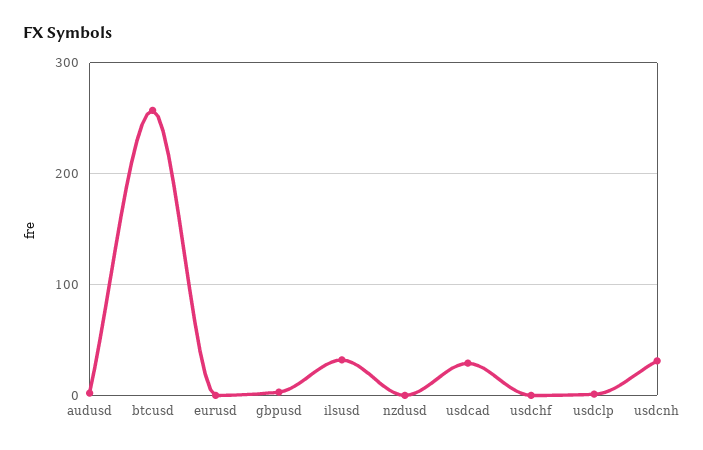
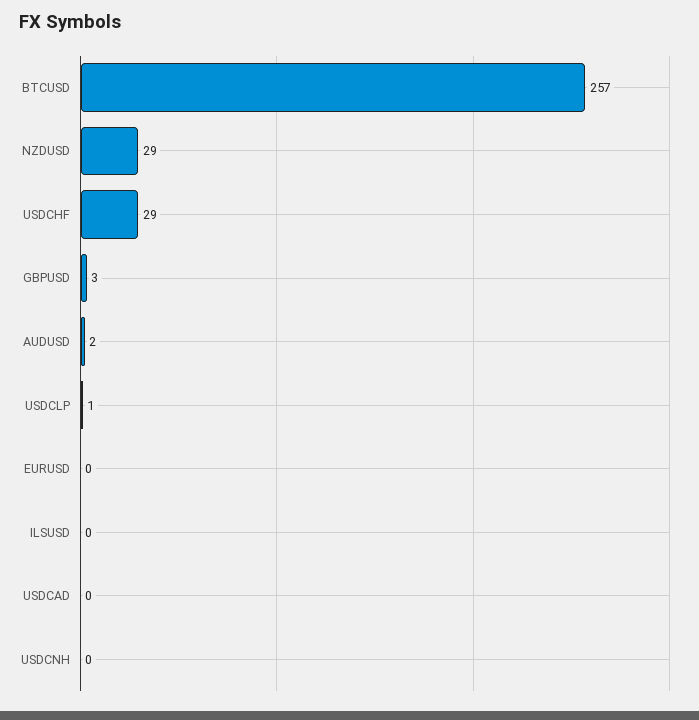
ilsusd: 30 -> 0
nzdusd: 0 -> 29
usdcad: 30 -> 0
usdchf: 0 -> 29
usdcnh: 30 -> 0

